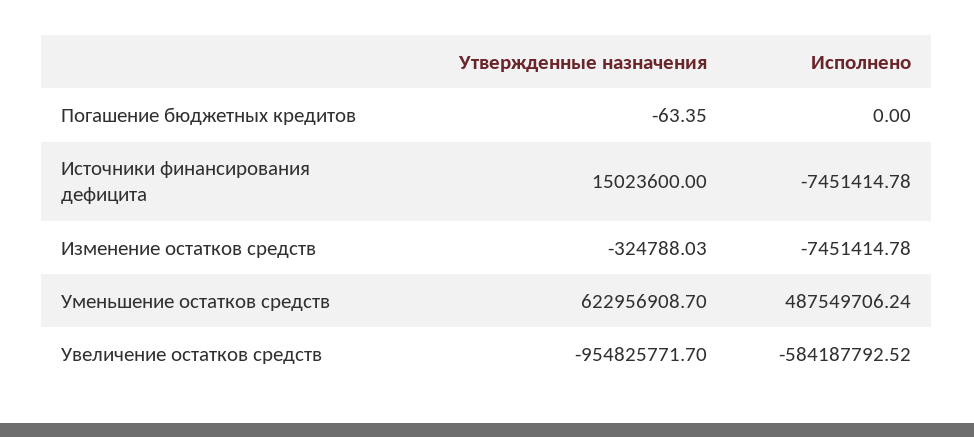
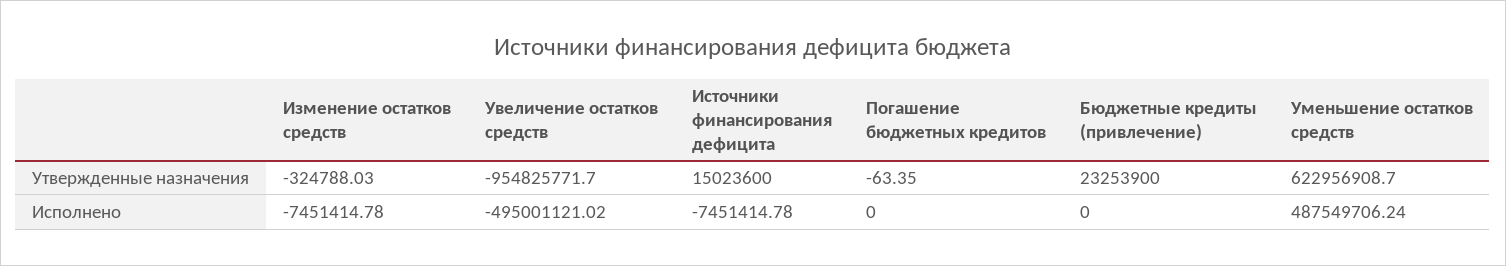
Исполнено, Увеличение остатков средств: -584187792.52 -> -495001121.02
Утвержденные назначения, Бюджетные кредиты (привлечение): none -> 23253900
Исполнено, Бюджетные кредиты (привлечение): none -> 0

